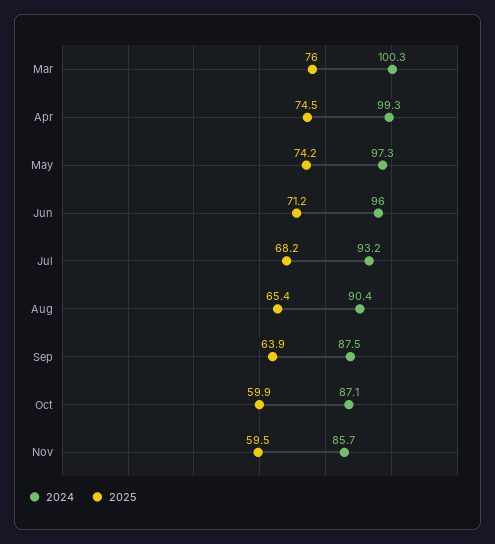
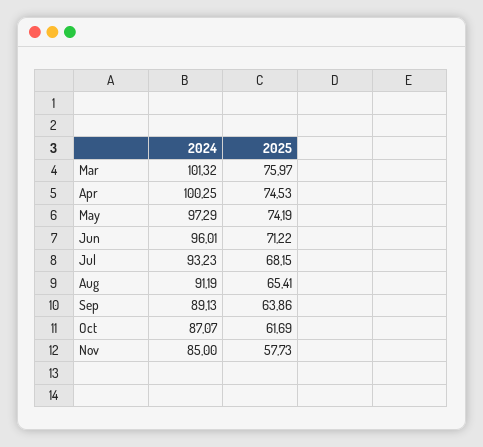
2024, Mar: 100.3 -> 101.32
2024, Apr: 99.3 -> 100.25
2024, Aug: 90.4 -> 91.19
2024, Sep: 87.5 -> 89.13
2025, Oct: 59.9 -> 61.69
2024, Nov: 85.7 -> 85
2025, Nov: 59.5 -> 57.73

